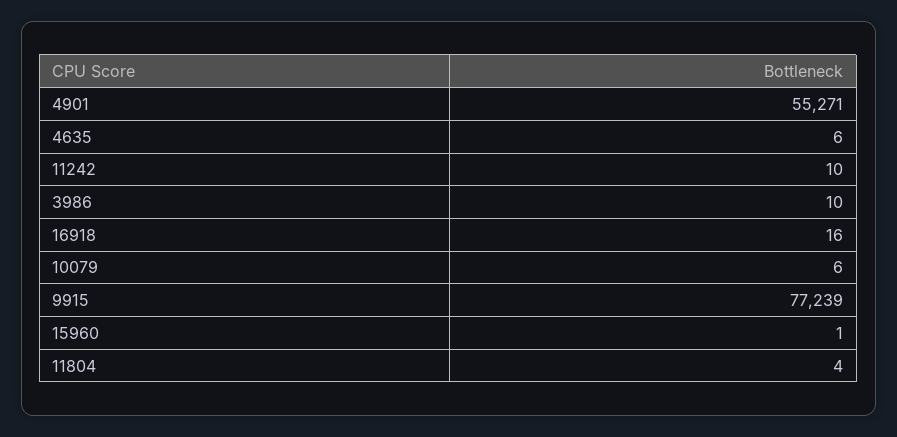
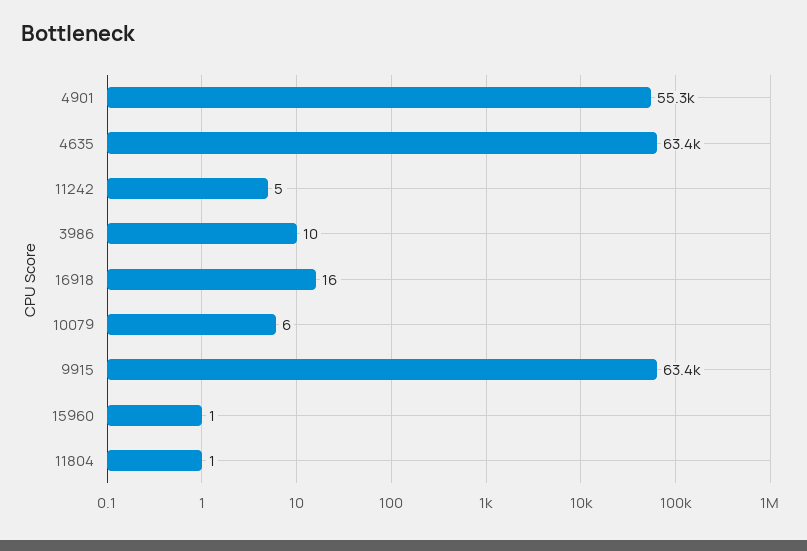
4635: 6 -> 63400
11242: 10 -> 5
9915: 77239 -> 63400
11804: 4 -> 1

